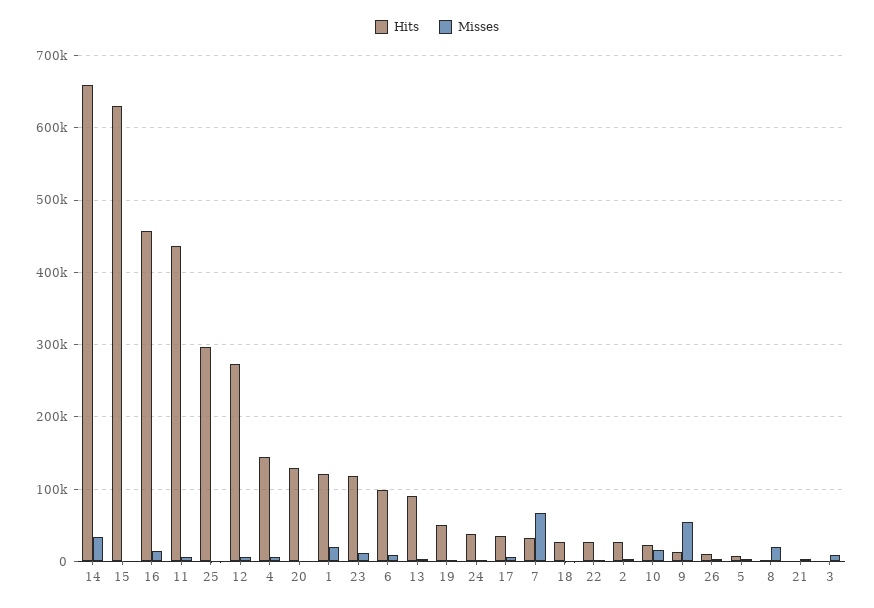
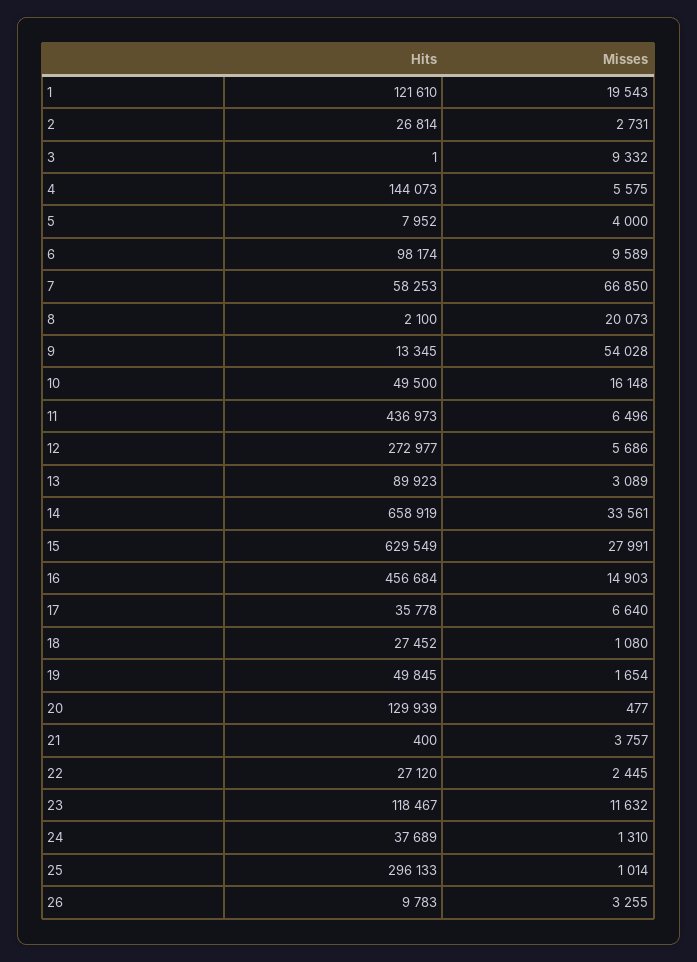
Misses, 15: 0 -> 27991
Hits, 7: 30000 -> 58253
Hits, 10: 20000 -> 49500

